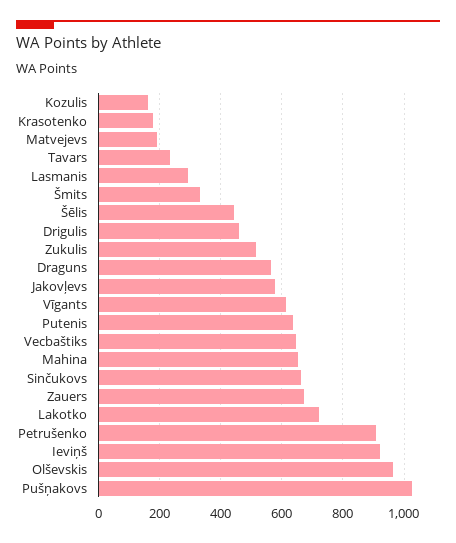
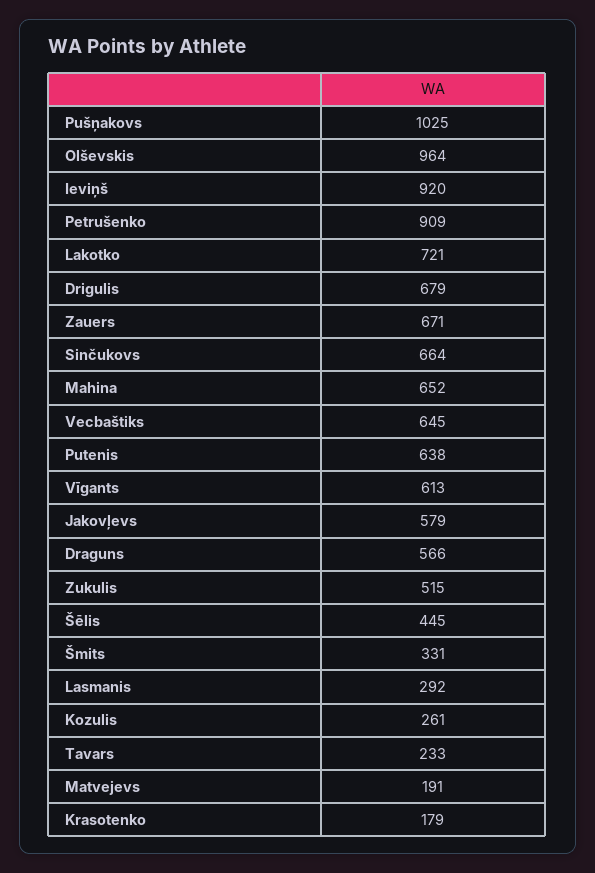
Kozulis: 160 -> 261
Drigulis: 460 -> 679

